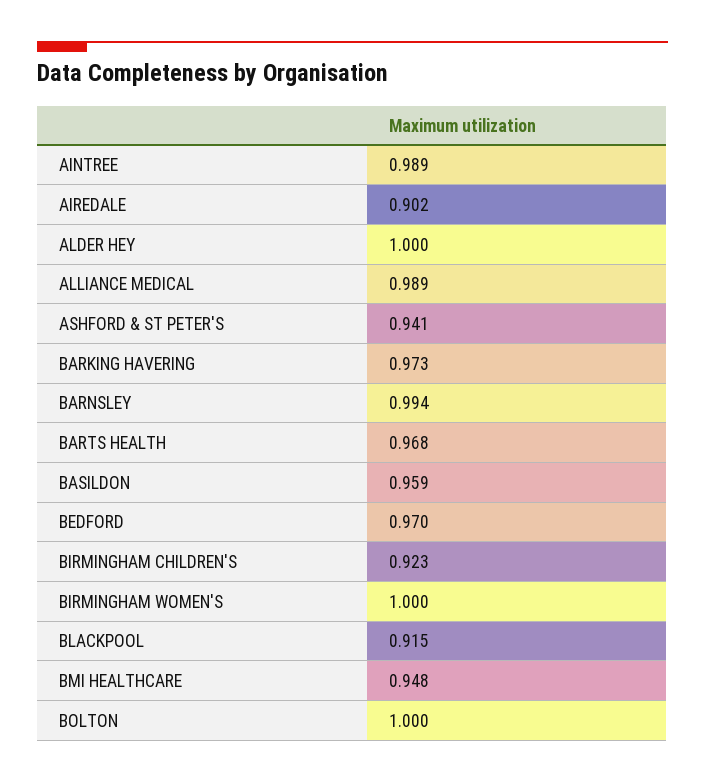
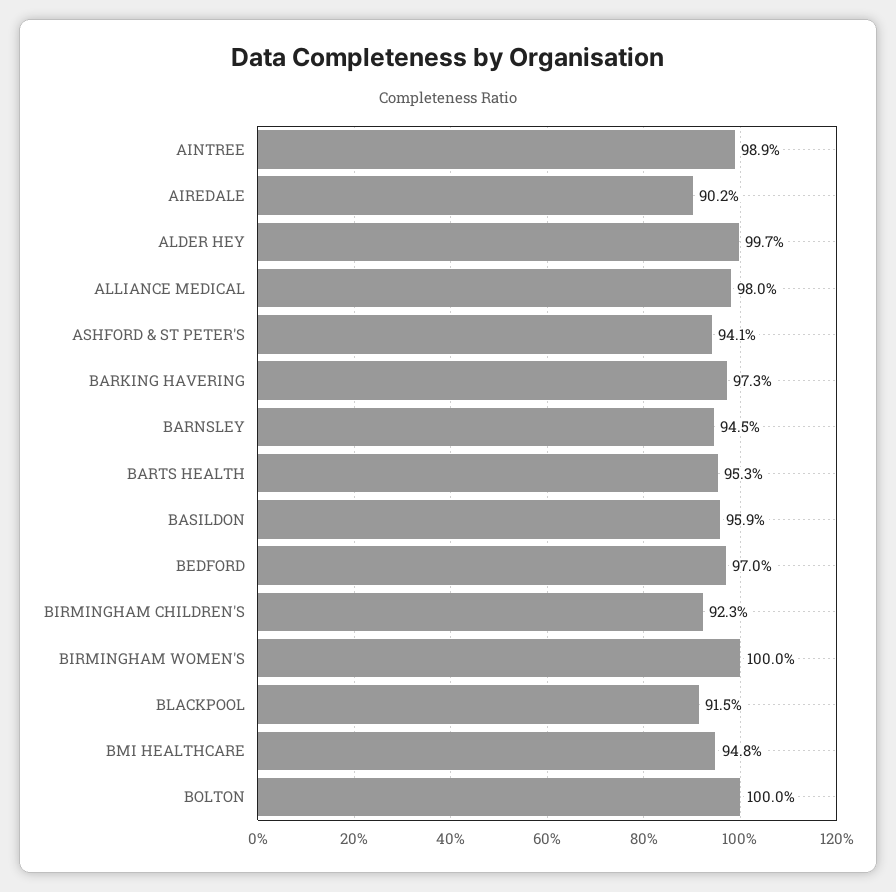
ALDER HEY: 1 -> 0.997
ALLIANCE MEDICAL: 0.989 -> 0.98
BARNSLEY: 0.994 -> 0.945
BARTS HEALTH: 0.968 -> 0.953

